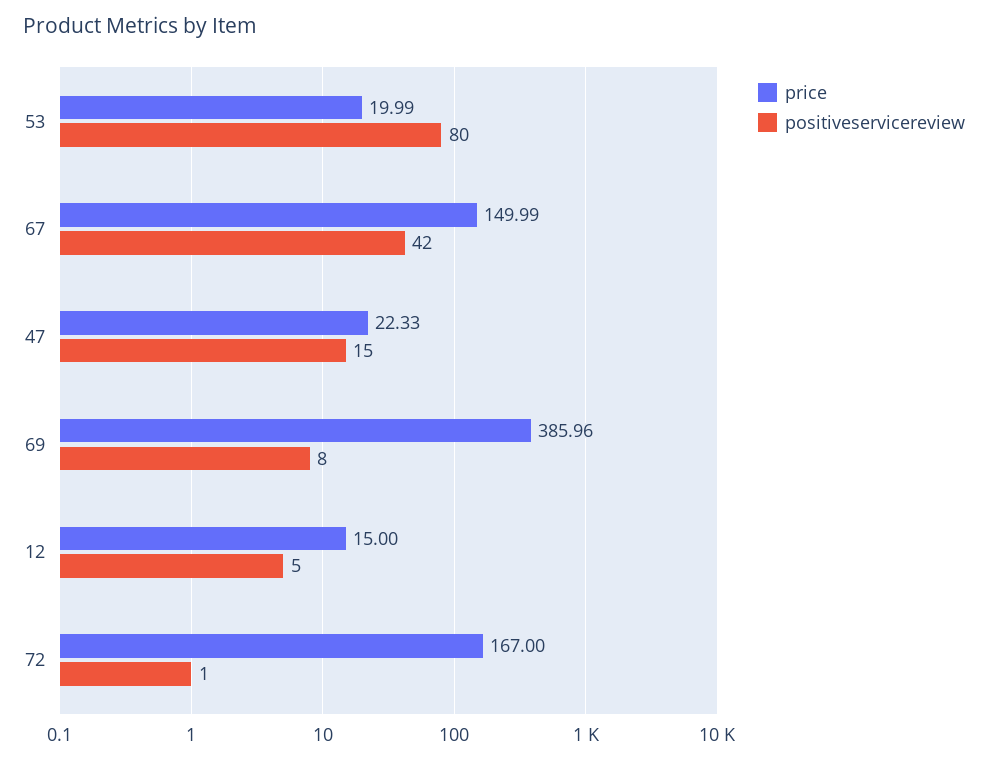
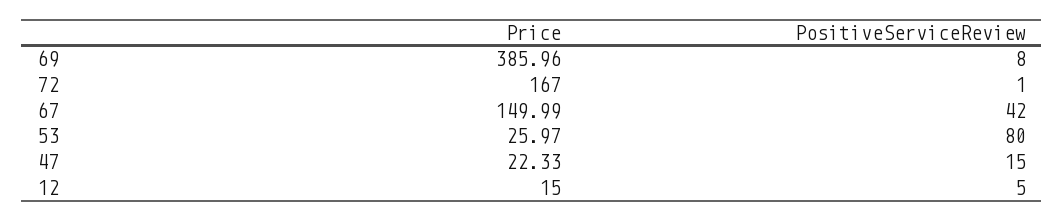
price, 53: 19.99 -> 25.97

